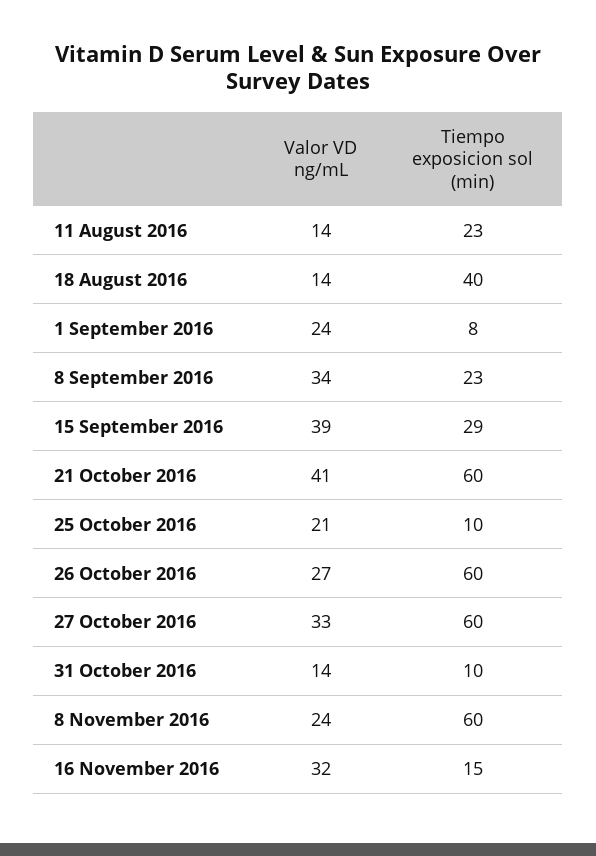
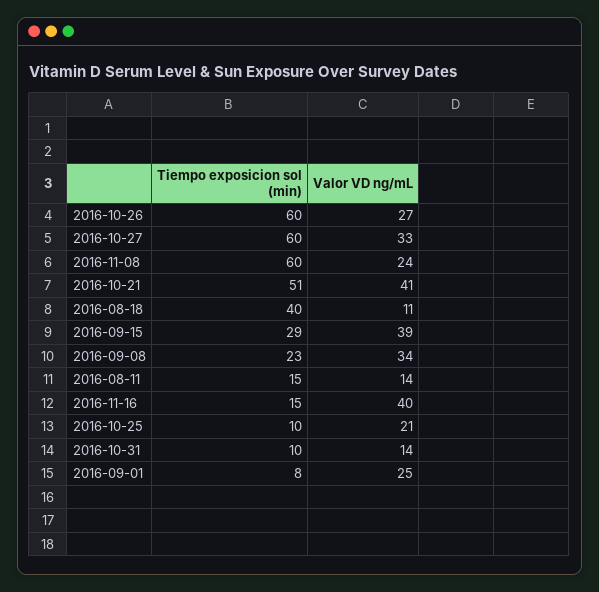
Tiempo exposicion sol (min), 11 August 2016: 23 -> 15
Valor VD ng/mL, 18 August 2016: 14 -> 11
Valor VD ng/mL, 1 September 2016: 24 -> 25
Tiempo exposicion sol (min), 21 October 2016: 60 -> 51
Valor VD ng/mL, 16 November 2016: 32 -> 40

